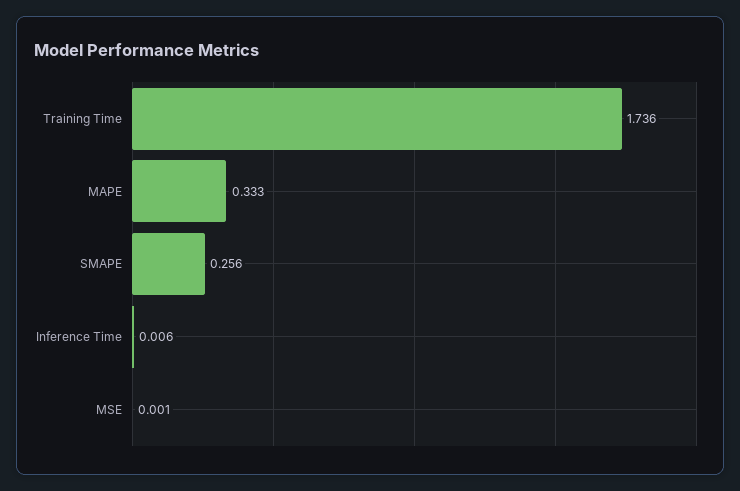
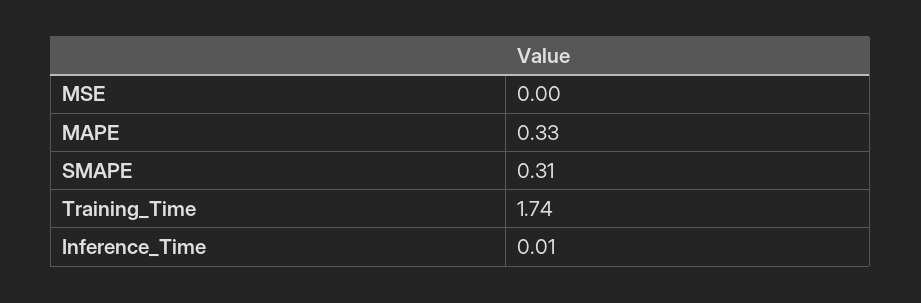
SMAPE: 0.256 -> 0.31

